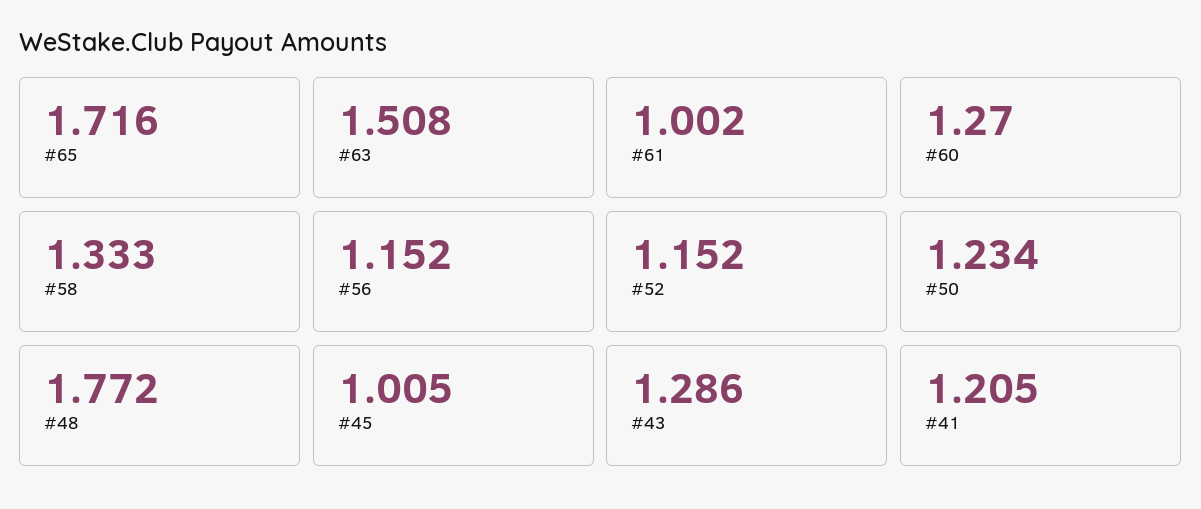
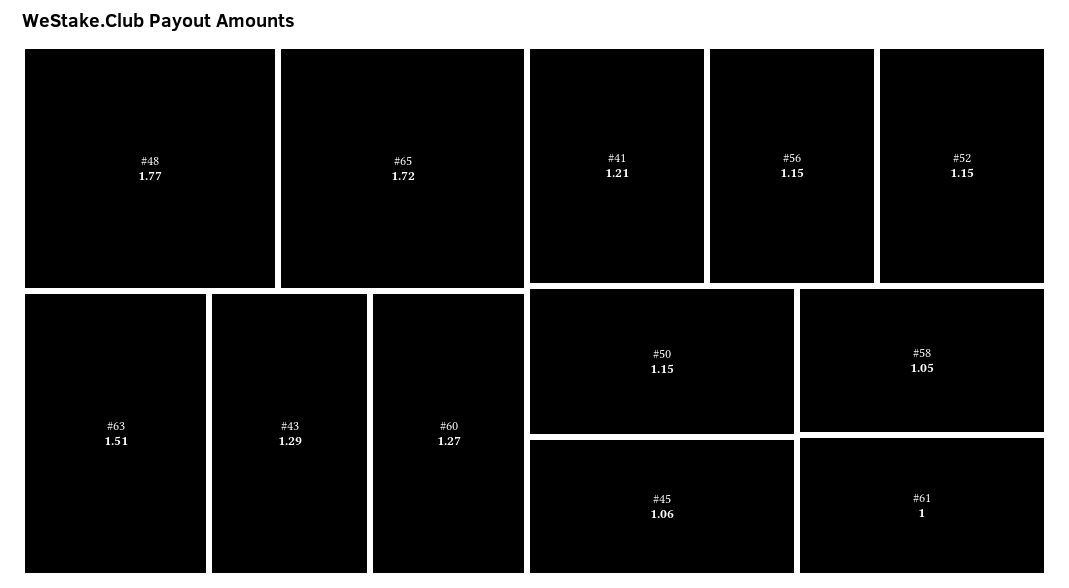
#58: 1.333 -> 1.05
#50: 1.234 -> 1.15
#45: 1.005 -> 1.06

